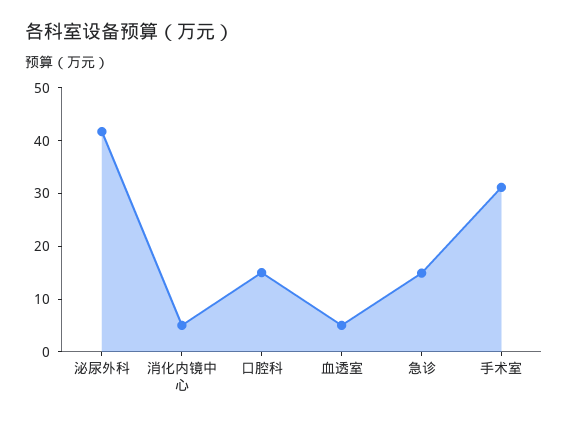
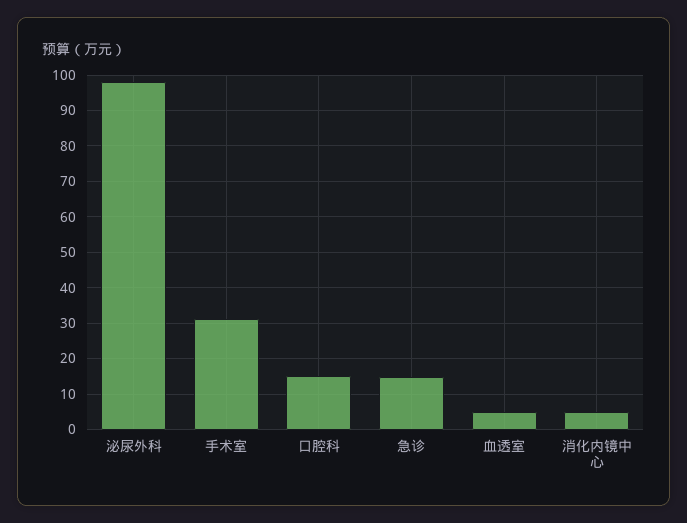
泌尿外科: 42 -> 98

